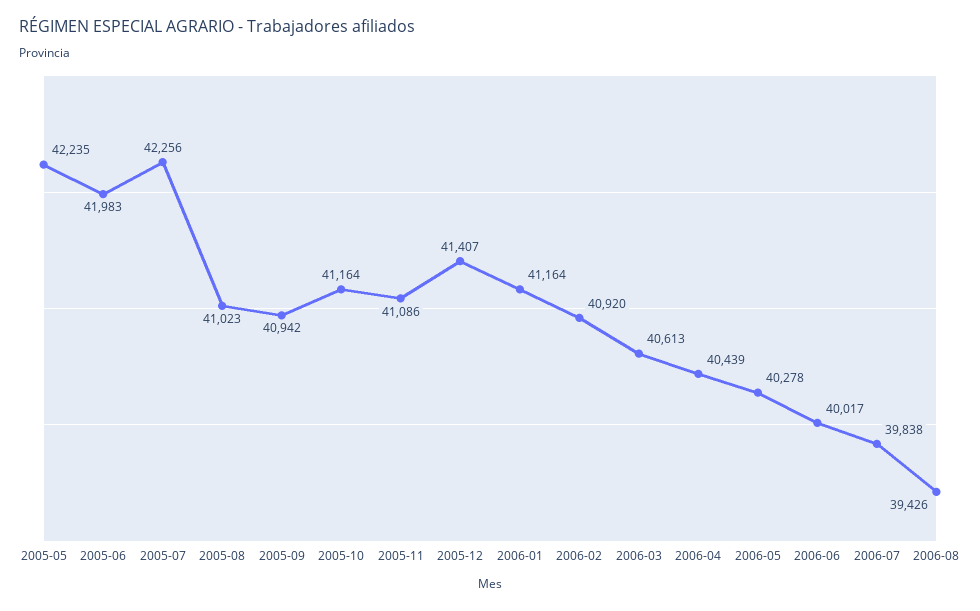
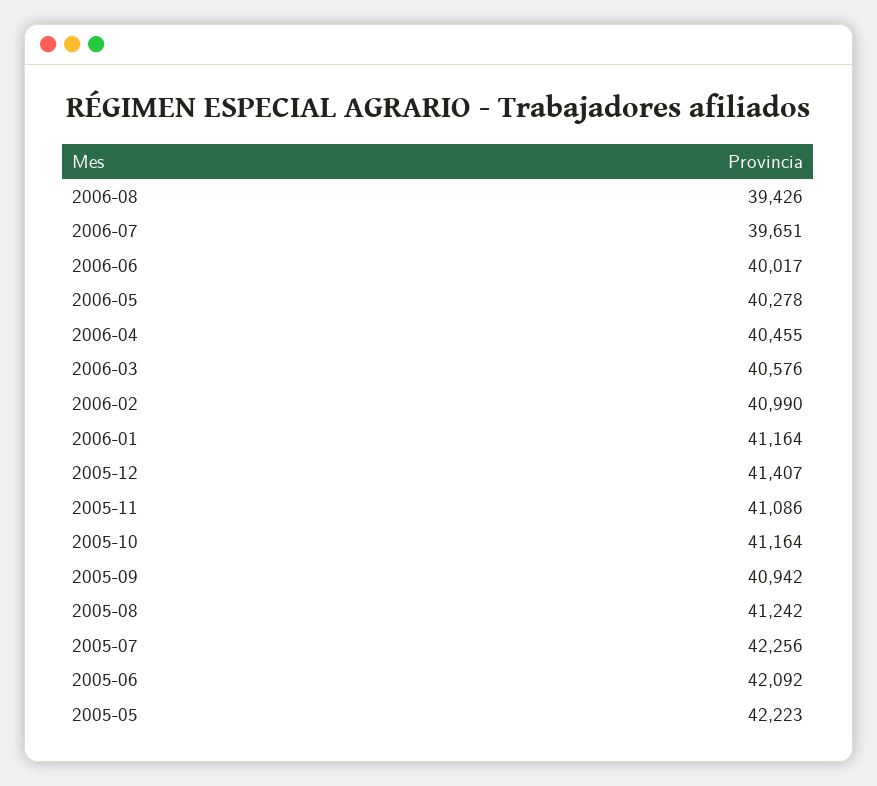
2005-05: 42235 -> 42223
2005-06: 41983 -> 42092
2005-08: 41023 -> 41242
2006-02: 40920 -> 40990
2006-03: 40613 -> 40576
2006-04: 40439 -> 40455
2006-07: 39838 -> 39651

